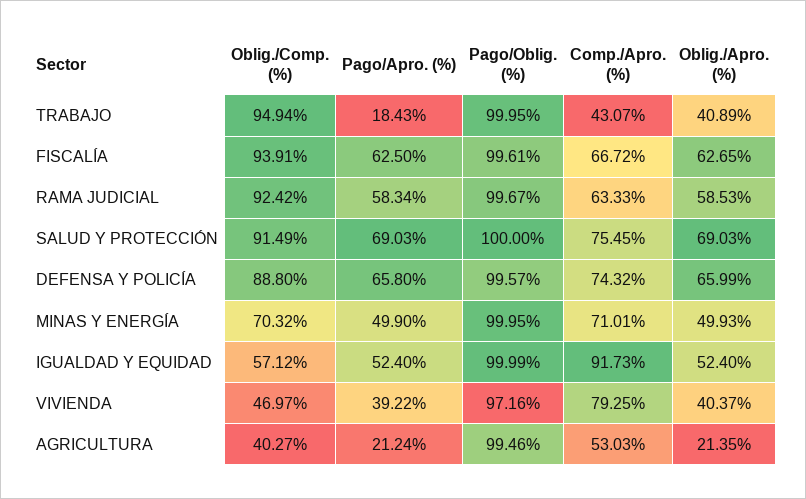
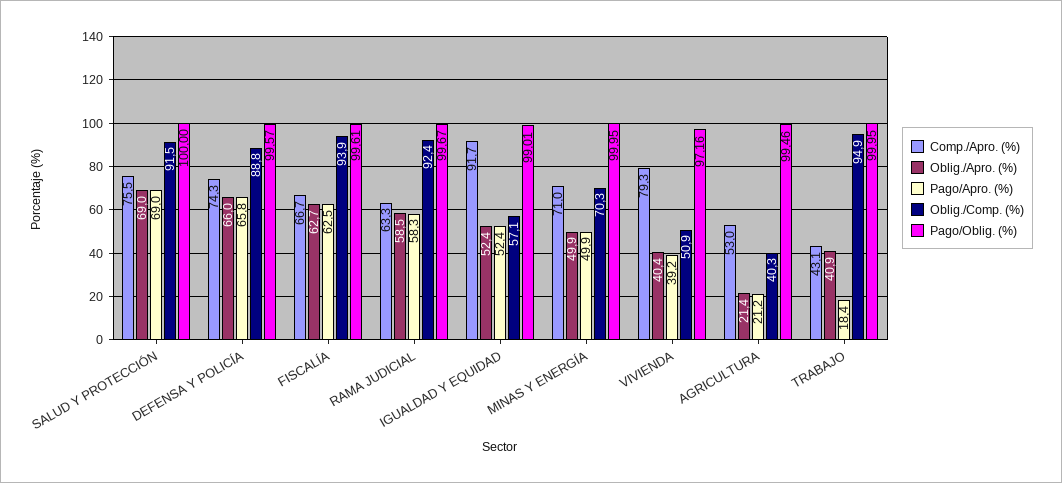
Pago/Oblig. (%), IGUALDAD Y EQUIDAD: 99.99 -> 99.01
Oblig./Comp. (%), VIVIENDA: 46.97 -> 50.9

